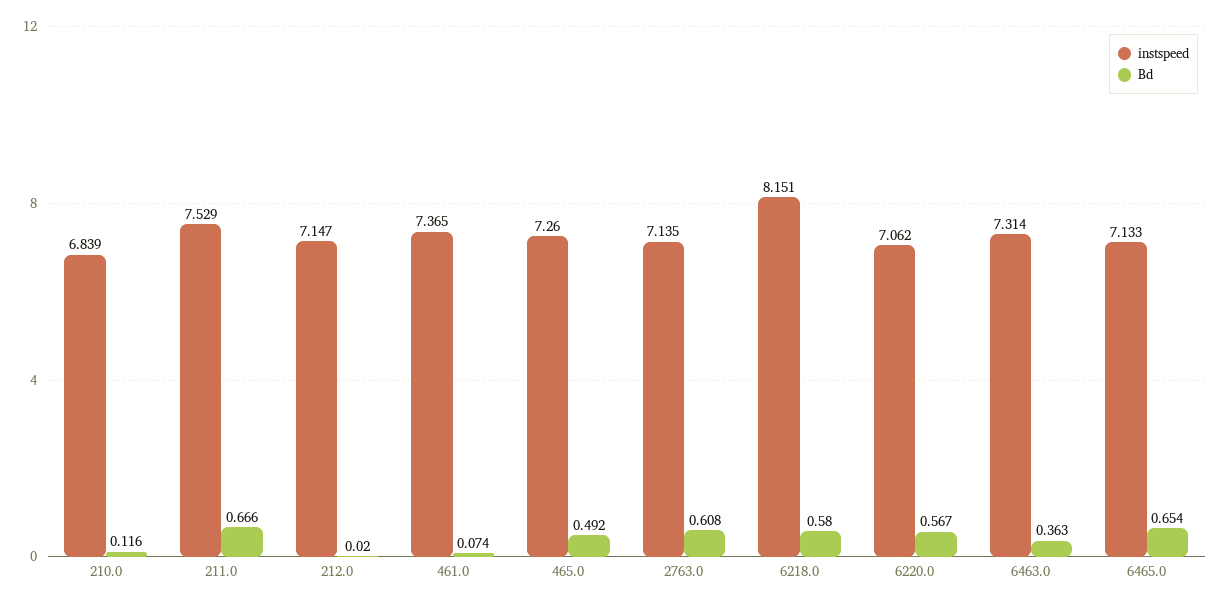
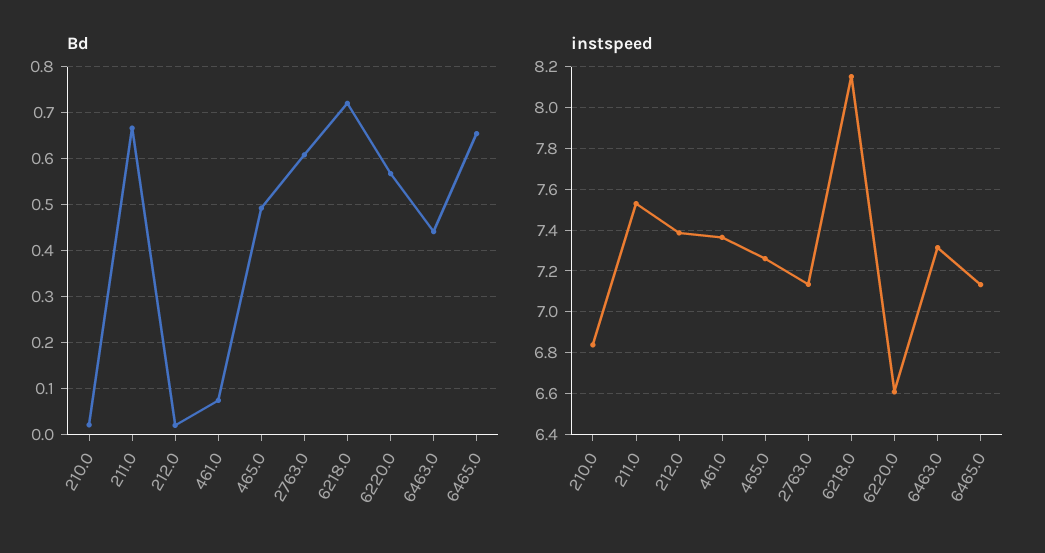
Bd, 210.0: 0.116 -> 0.02
instspeed, 212.0: 7.147 -> 7.4
Bd, 6218.0: 0.58 -> 0.72
instspeed, 6220.0: 7.062 -> 6.6
Bd, 6463.0: 0.363 -> 0.44

